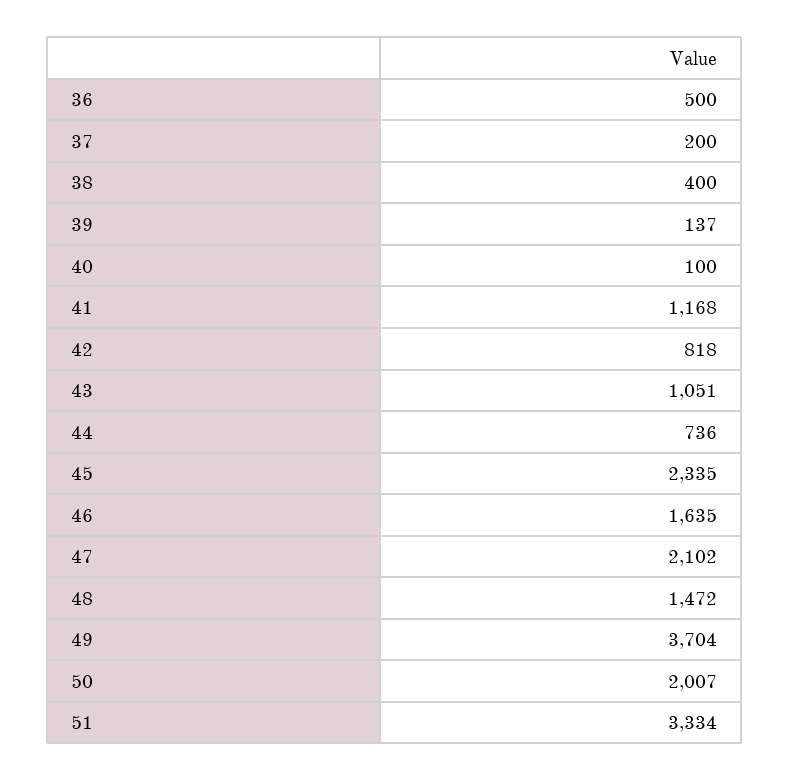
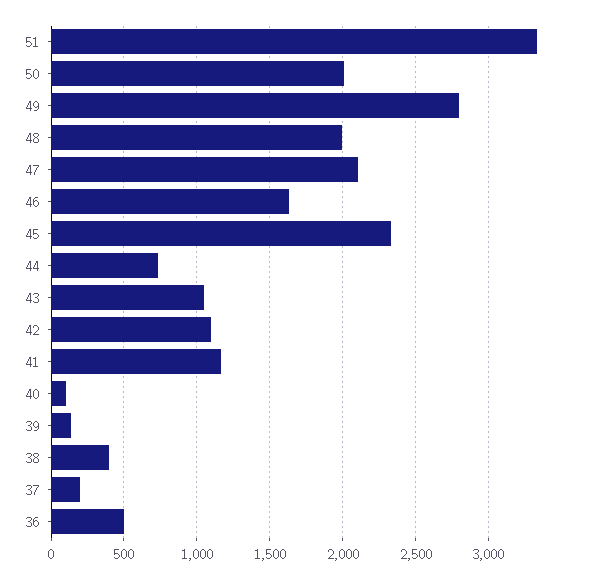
42: 818 -> 1100
48: 1472 -> 2000
49: 3704 -> 2800

